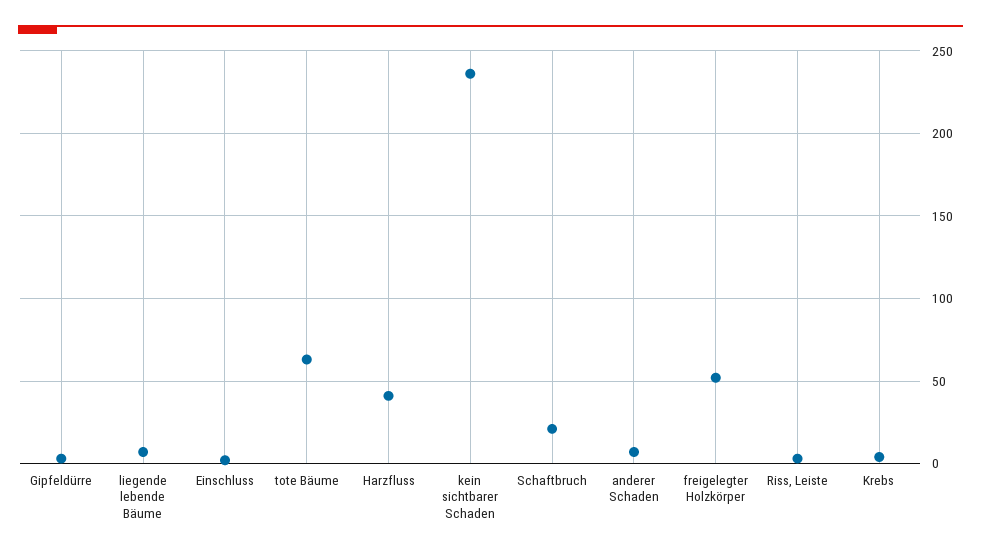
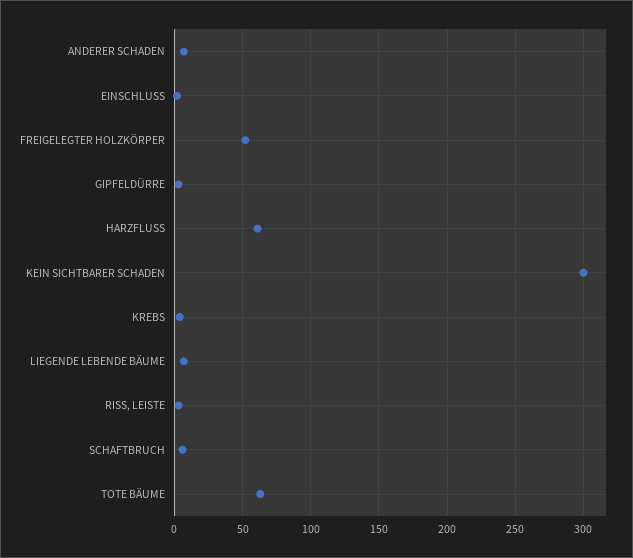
Harzfluss: 40 -> 60
kein sichtbarer Schaden: 235 -> 300
Schaftbruch: 20 -> 5

